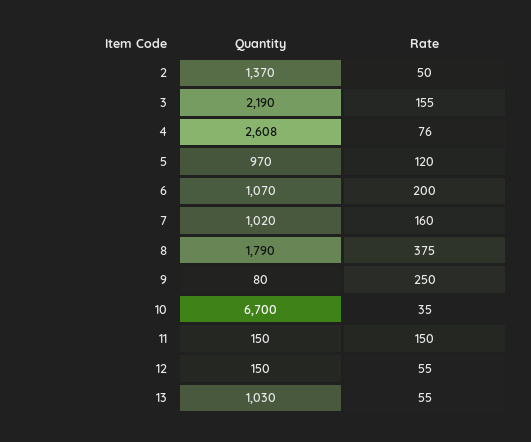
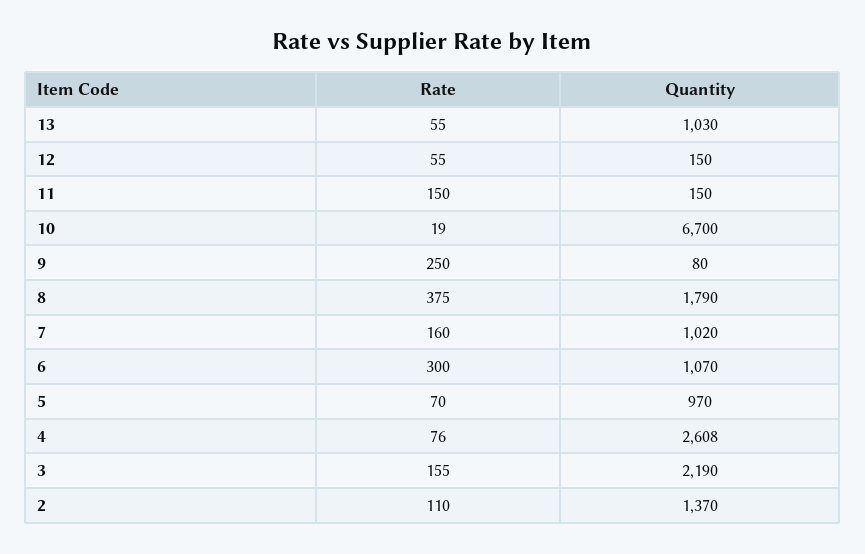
Rate, 2: 50 -> 110
Rate, 5: 120 -> 70
Rate, 6: 200 -> 300
Rate, 10: 35 -> 19

